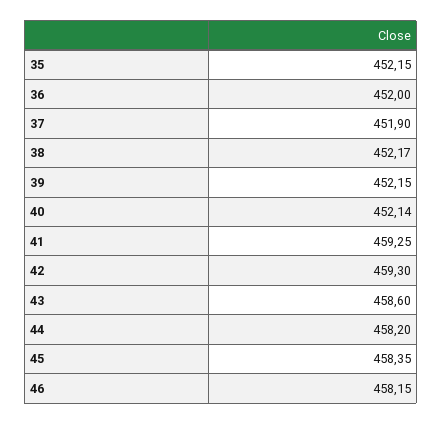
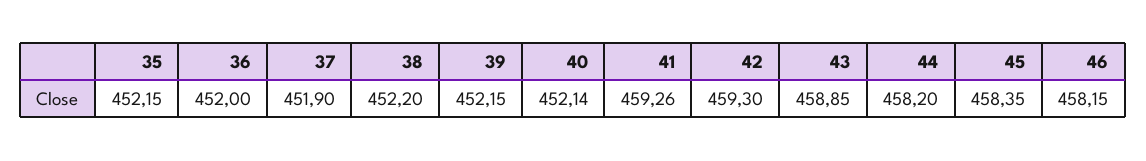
38: 452.17 -> 452.2
41: 459.25 -> 459.26
43: 458.6 -> 458.85

